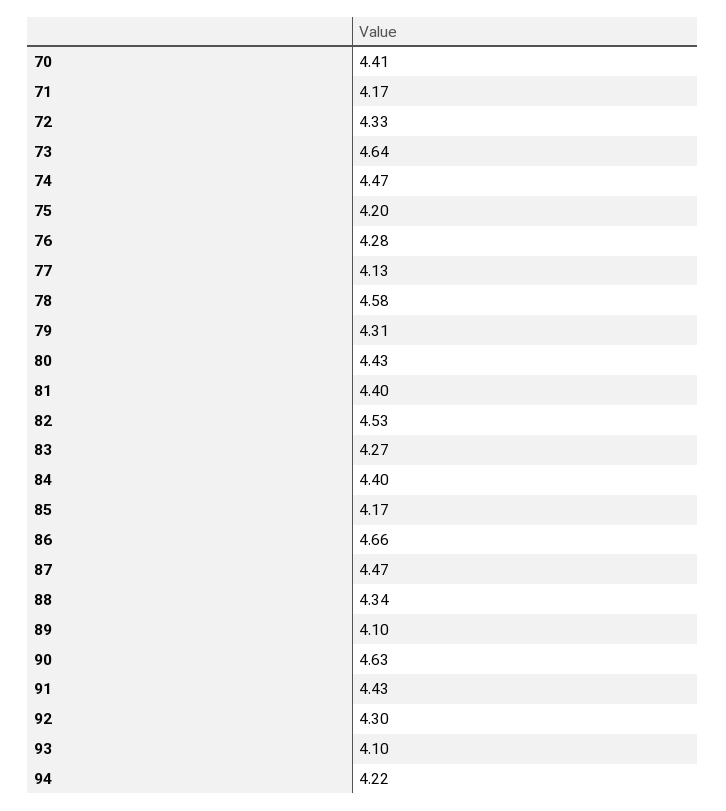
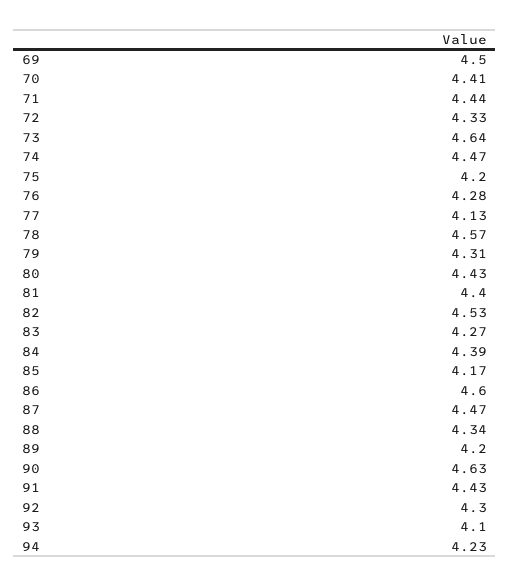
71: 4.17 -> 4.44
78: 4.58 -> 4.57
84: 4.4 -> 4.39
86: 4.66 -> 4.6
89: 4.1 -> 4.2
94: 4.22 -> 4.23
69: none -> 4.5

